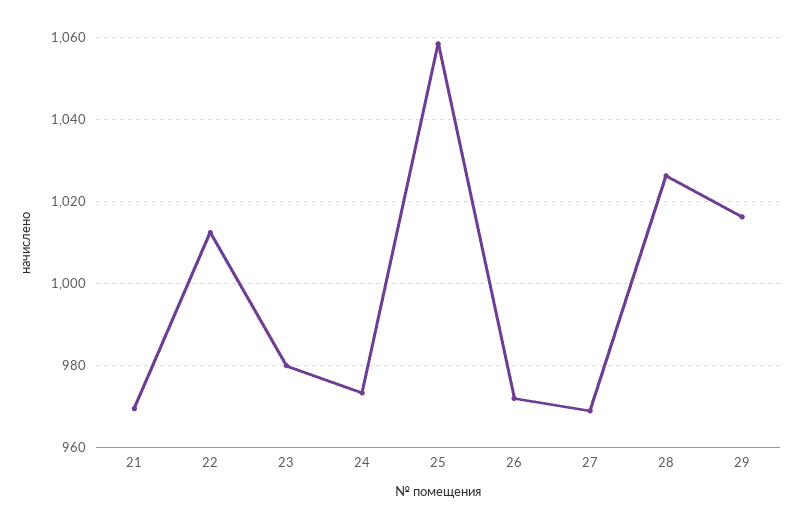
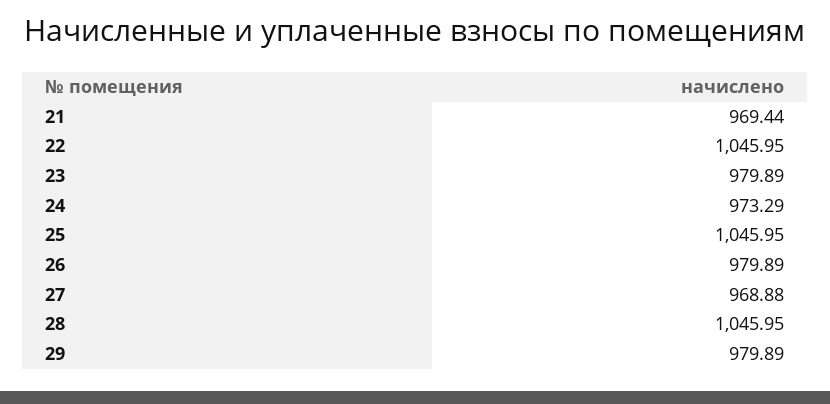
22: 1012 -> 1045.95
25: 1058 -> 1045.95
26: 972 -> 979.89
28: 1026 -> 1045.95
29: 1016 -> 979.89

